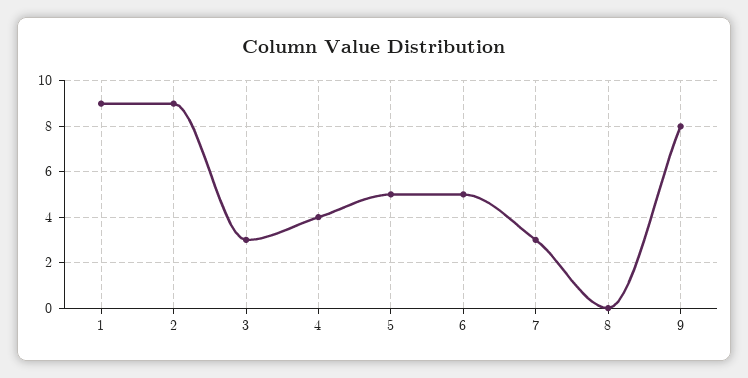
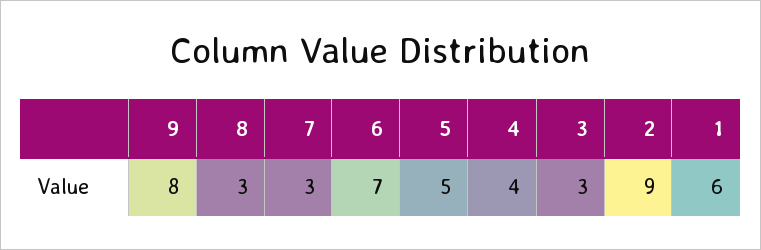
1: 9 -> 6
6: 5 -> 7
8: 0 -> 3

